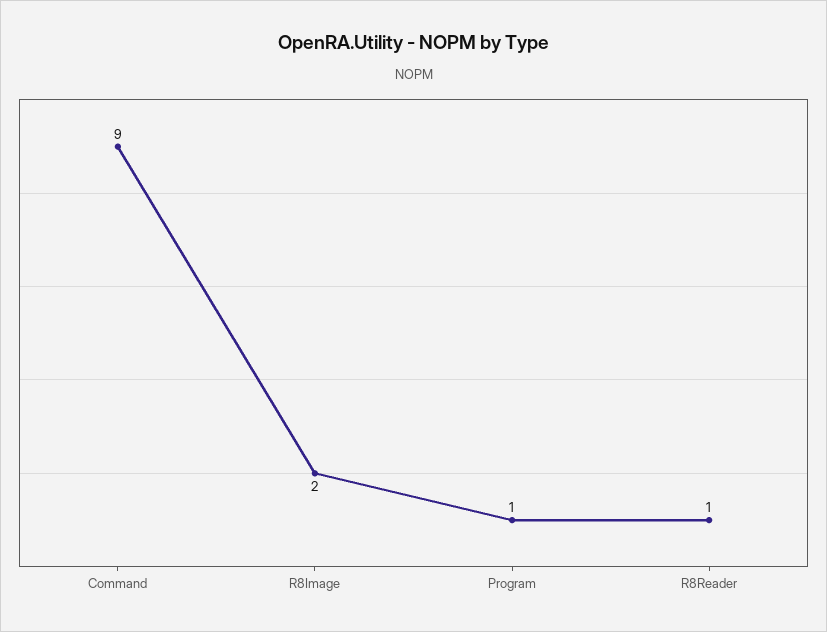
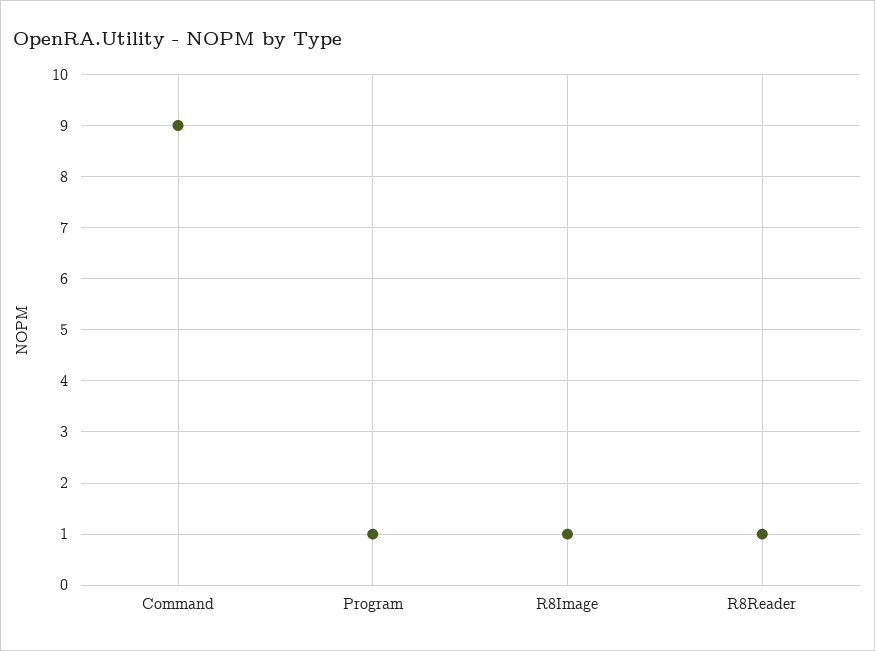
R8Image: 2 -> 1

